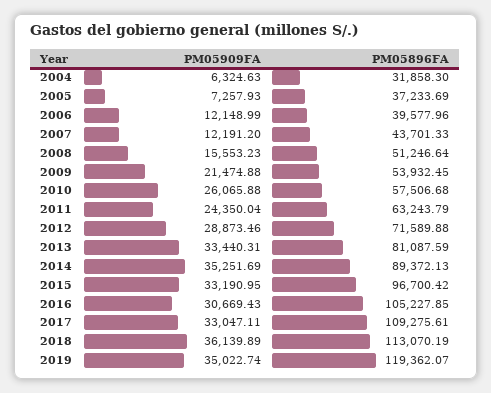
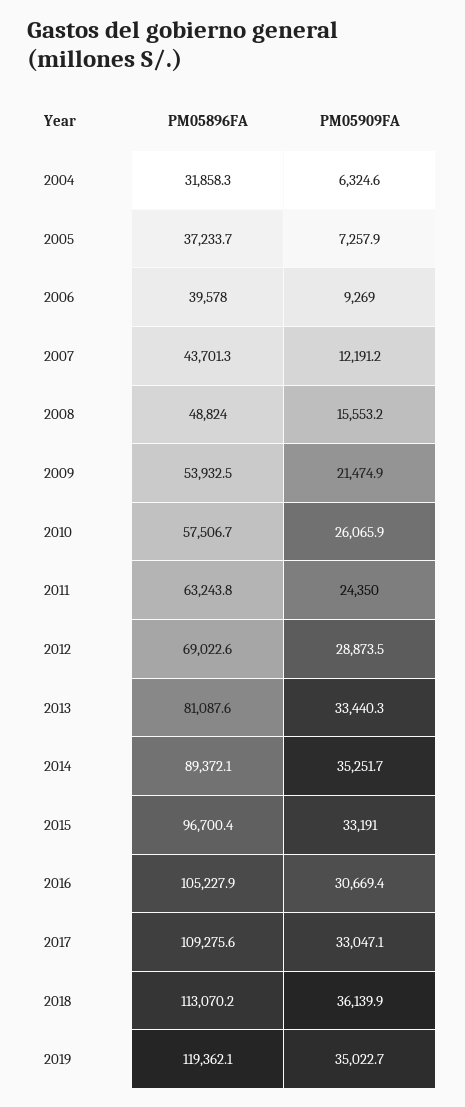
PM05909FA, 2006: 12148.99 -> 9269
PM05896FA, 2008: 51246.64 -> 48824
PM05896FA, 2012: 71589.88 -> 69022.6

